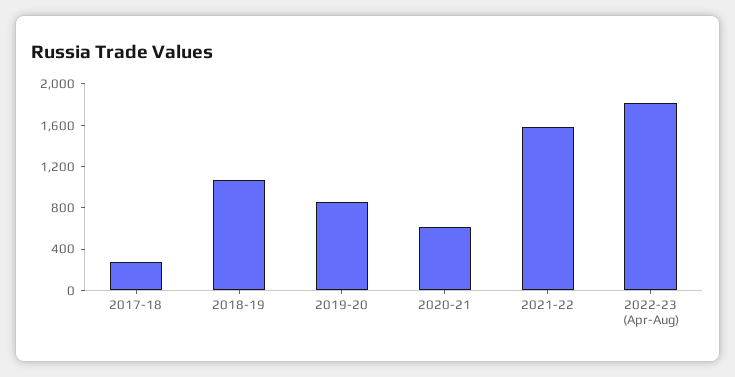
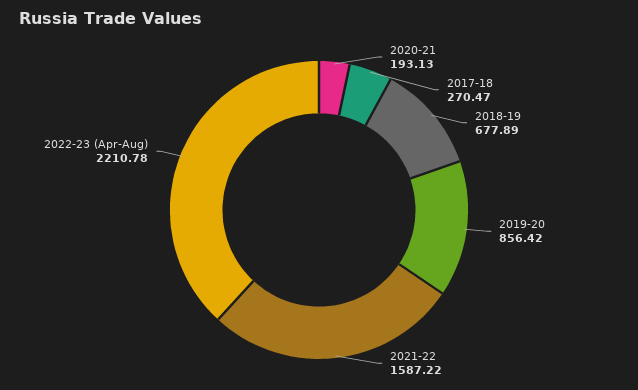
2018-19: 1100 -> 677.89
2020-21: 600 -> 193.13
2022-23 (Apr-Aug): 1800 -> 2210.78

